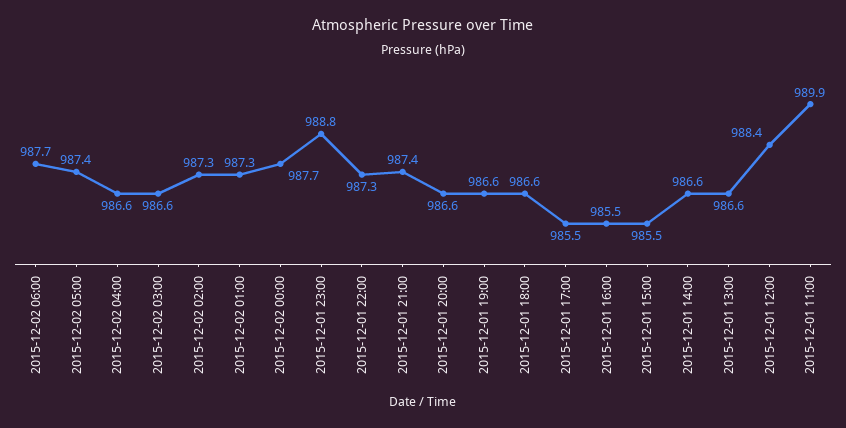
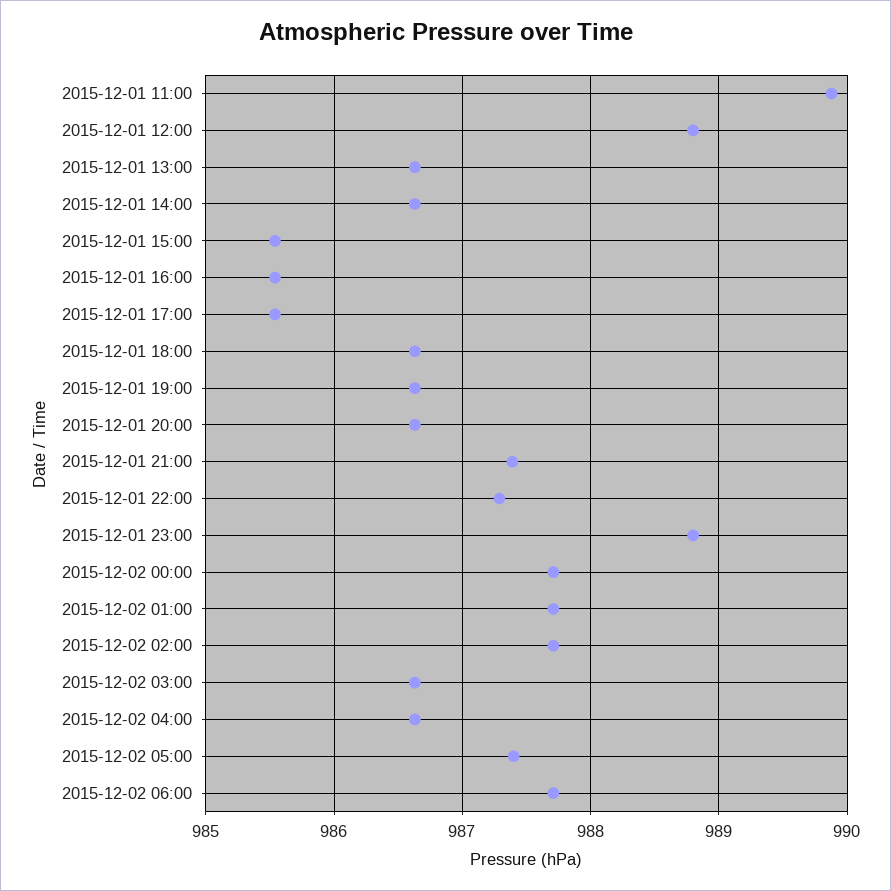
2015-12-02 02:00: 987.3 -> 987.7
2015-12-02 01:00: 987.3 -> 987.7
2015-12-01 12:00: 988.4 -> 988.8

